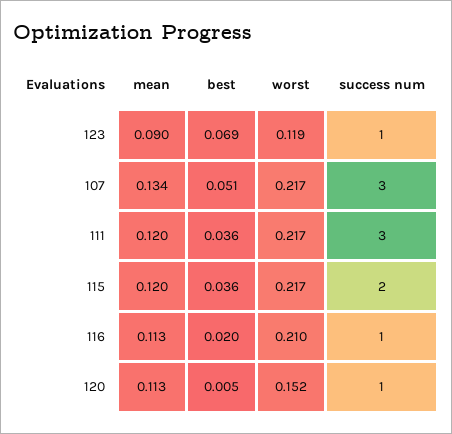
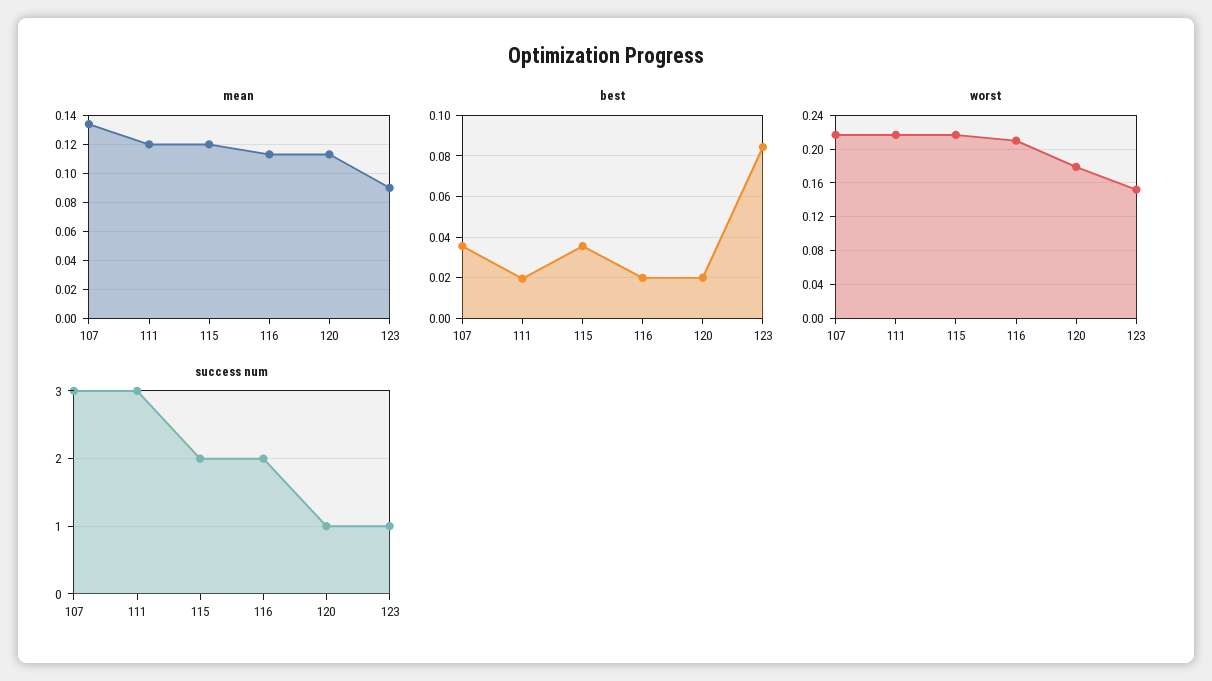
best, 123: 0.069 -> 0.085
worst, 123: 0.119 -> 0.15
best, 107: 0.051 -> 0.035
best, 111: 0.036 -> 0.02
success num, 116: 1 -> 2
best, 120: 0.005 -> 0.02
worst, 120: 0.152 -> 0.18

